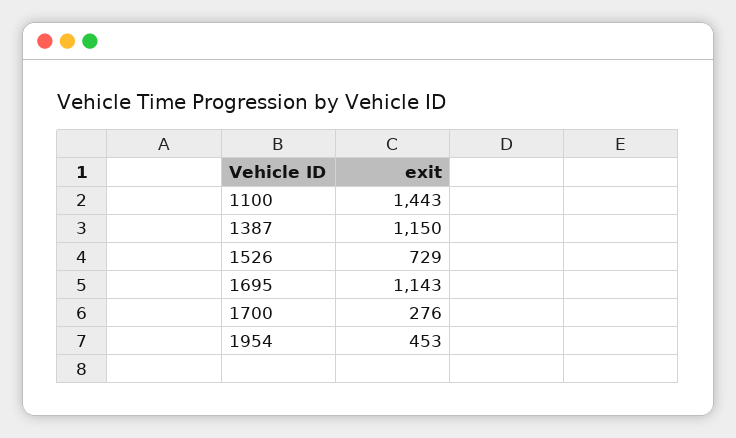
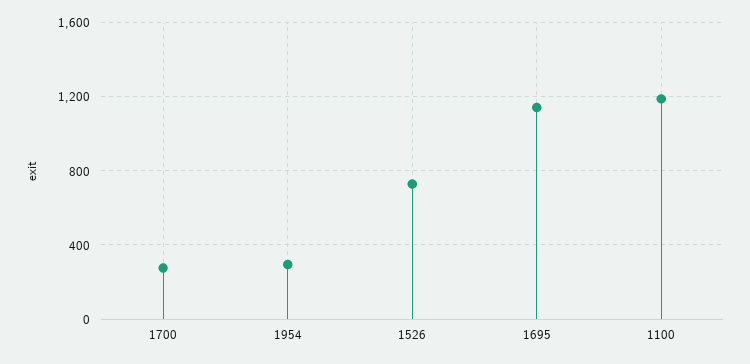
1100: 1443 -> 1200
1387: 1150 -> none
1954: 453 -> 300

